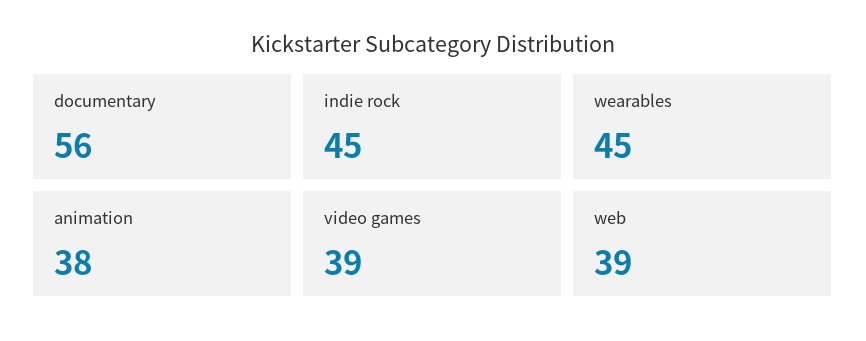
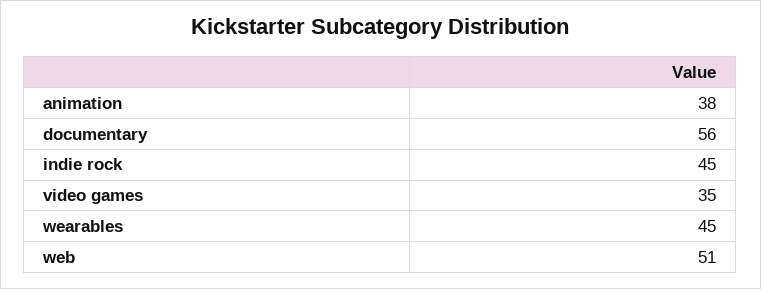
video games: 39 -> 35
web: 39 -> 51

